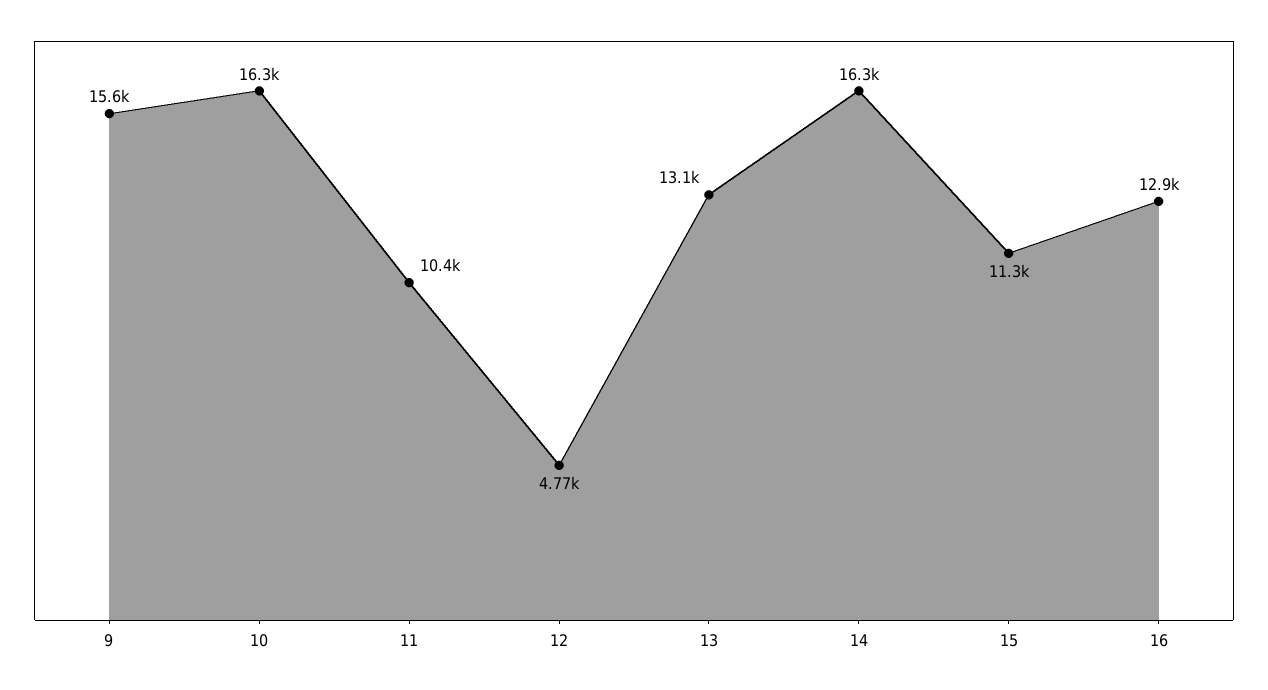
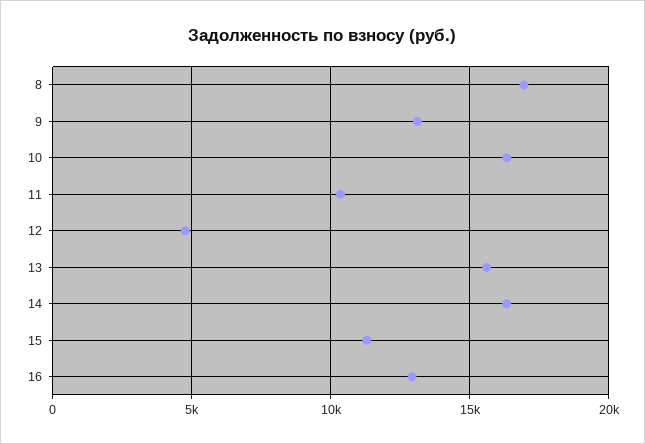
9: 15600 -> 13000
13: 13100 -> 15500
8: none -> 17000

